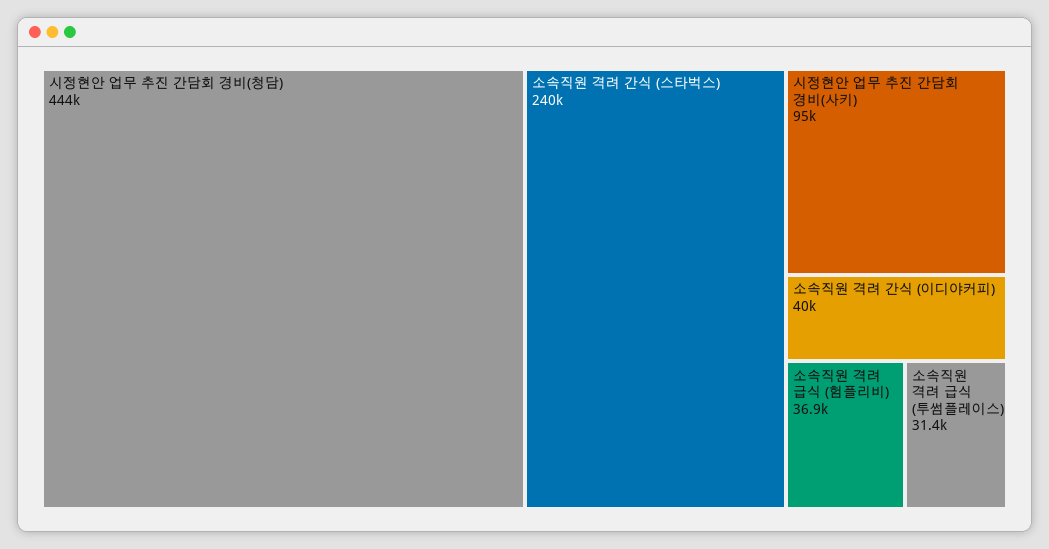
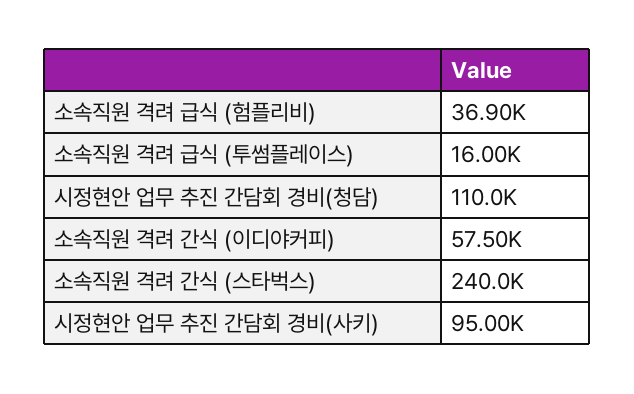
시정현안 업무 추진 간담회 경비(청담): 444000 -> 110000
소속직원 격려 간식 (이디야커피): 40000 -> 57500
소속직원 격려 급식 (투썸플레이스): 31400 -> 16000

